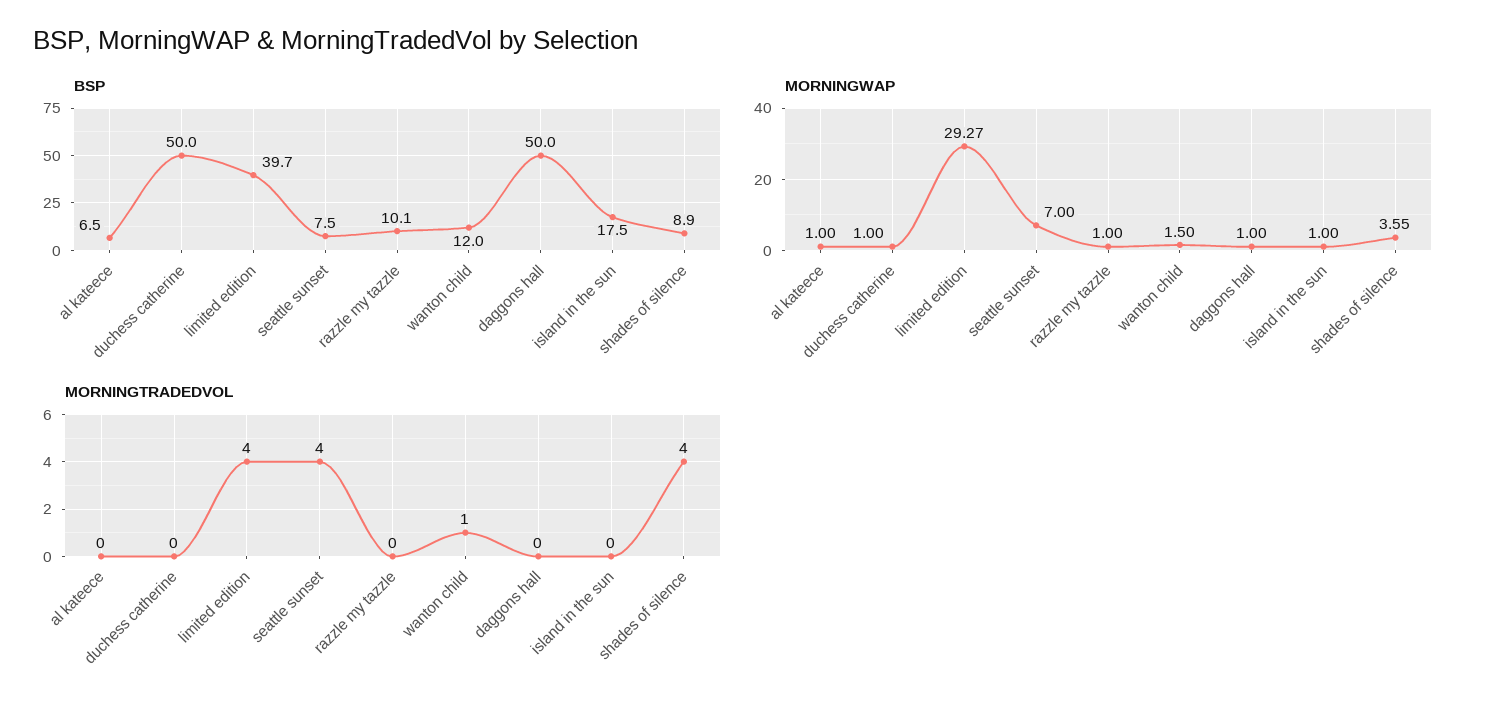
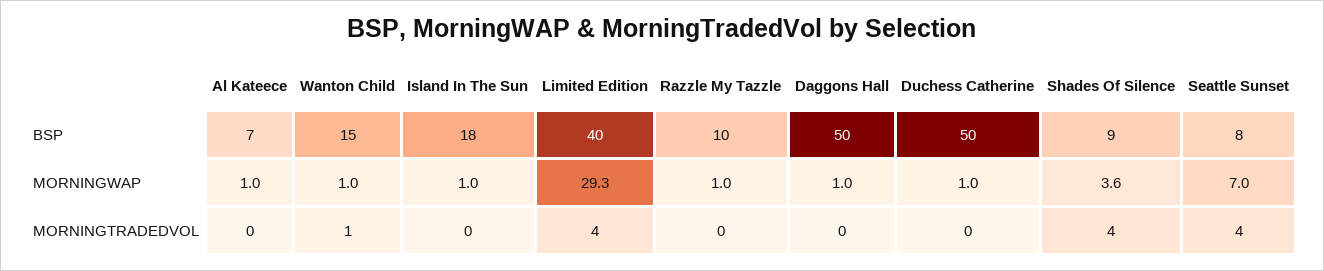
BSP, wanton child: 12 -> 15
MORNINGWAP, wanton child: 1.5 -> 1

